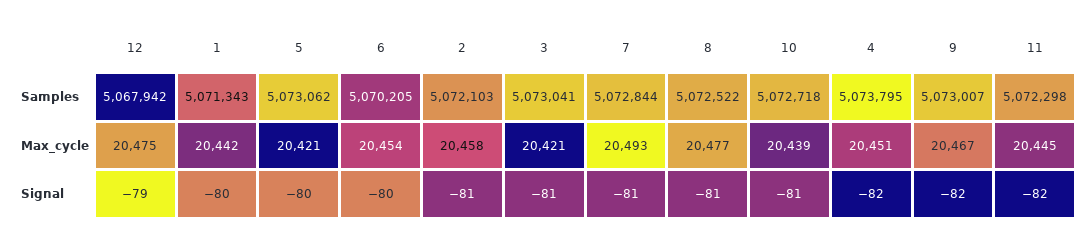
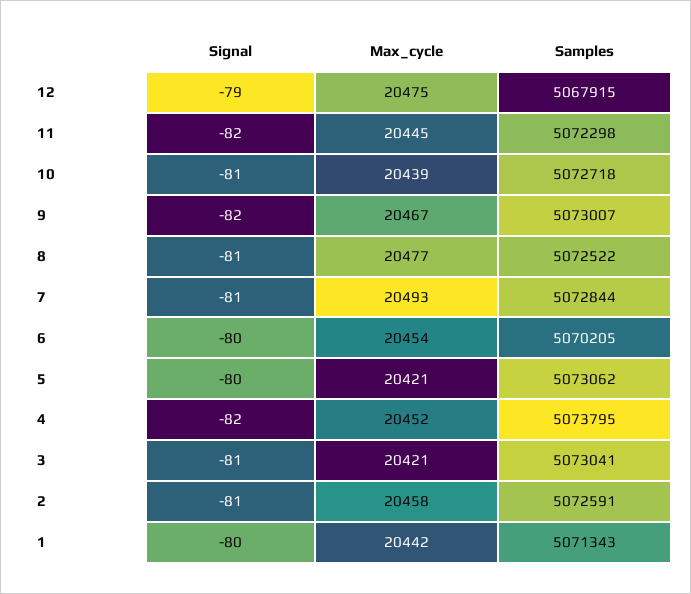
12, Samples: 5067942 -> 5067915
2, Samples: 5072103 -> 5072591
4, Max_cycle: 20451 -> 20452

